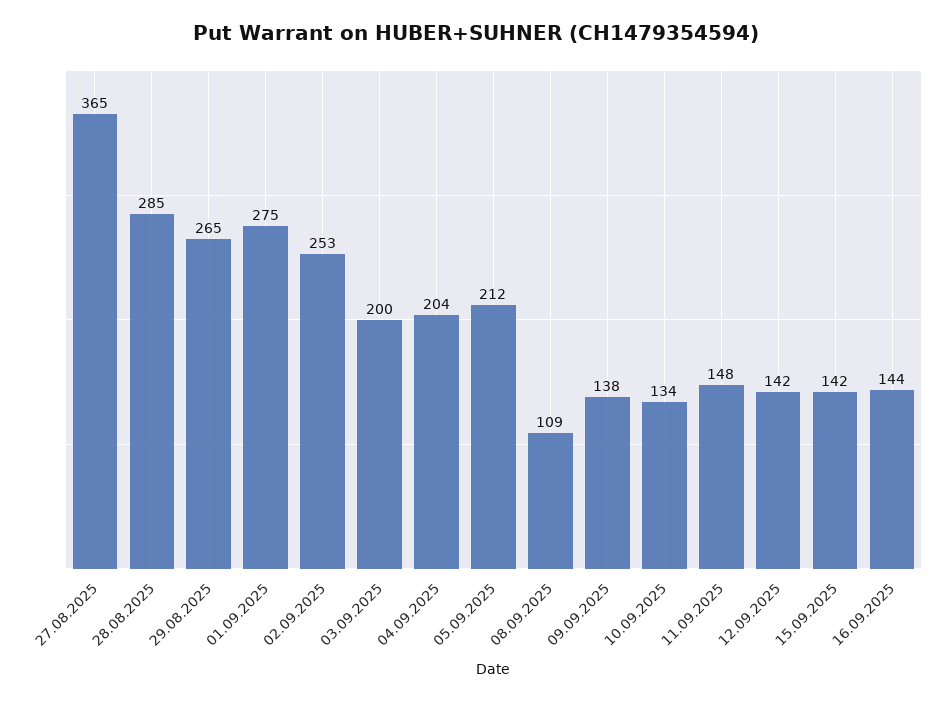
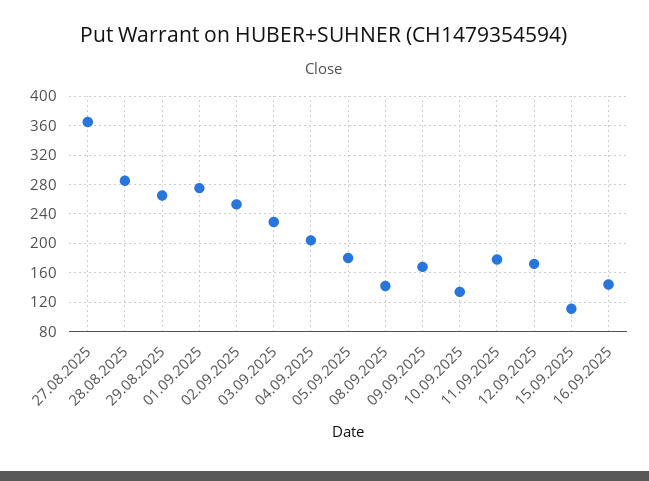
03.09.2025: 200 -> 230
05.09.2025: 212 -> 180
08.09.2025: 109 -> 140
09.09.2025: 138 -> 170
11.09.2025: 148 -> 180
12.09.2025: 142 -> 170
15.09.2025: 142 -> 110

